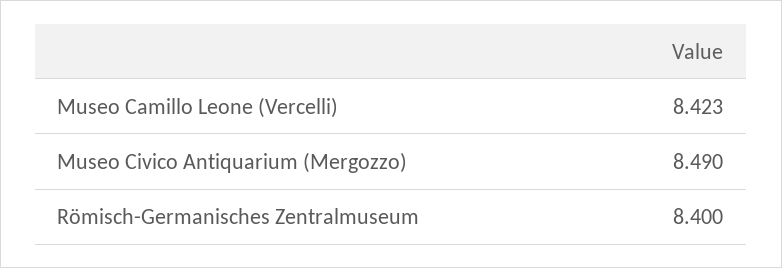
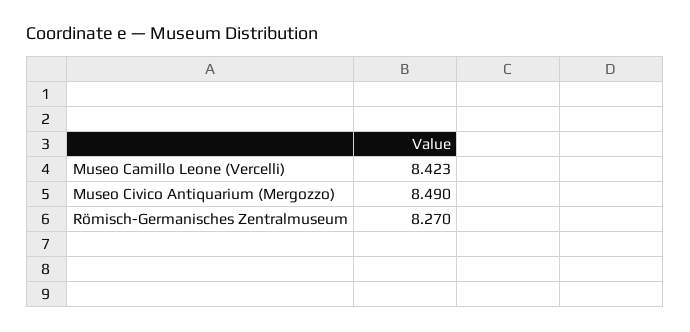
Römisch-Germanisches Zentralmuseum: 8.4 -> 8.27

